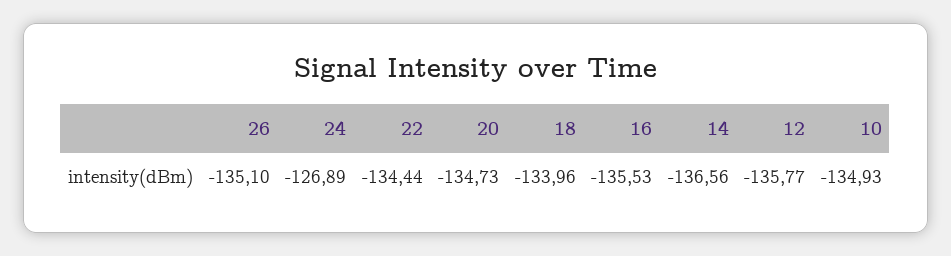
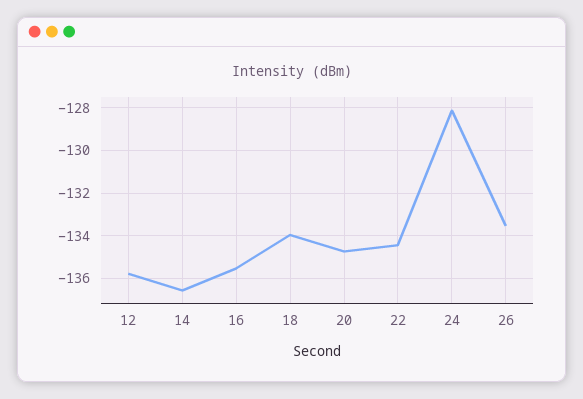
26: -135.1 -> -133.5
24: -126.89 -> -128
10: -134.93 -> none

